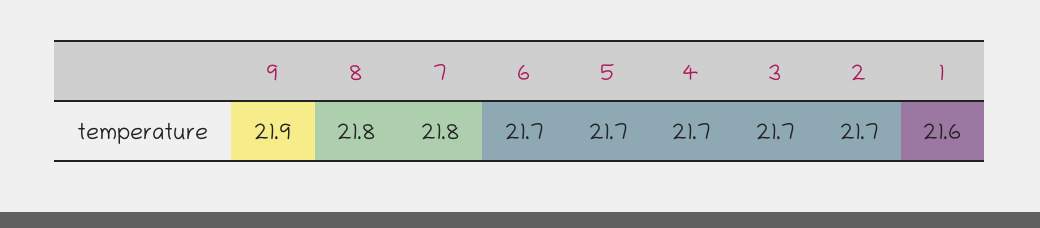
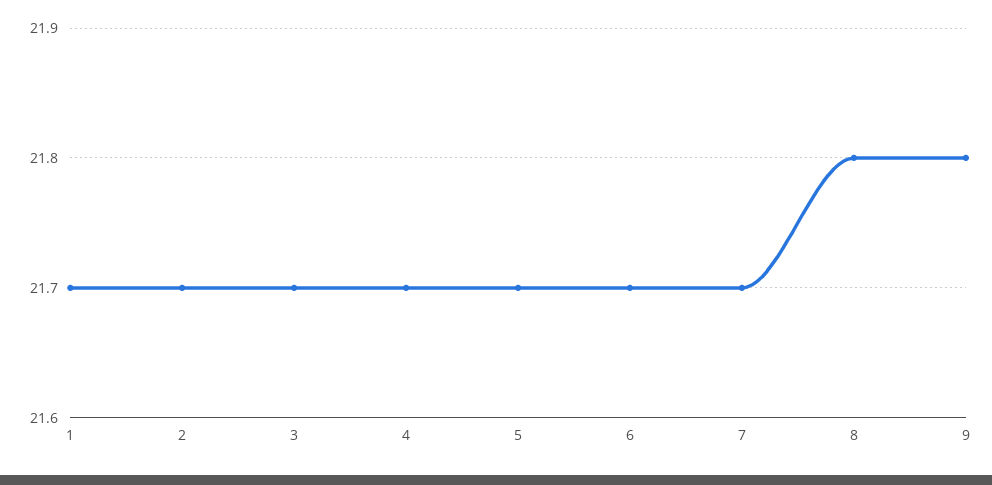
9: 21.9 -> 21.8
7: 21.8 -> 21.7
1: 21.6 -> 21.7

